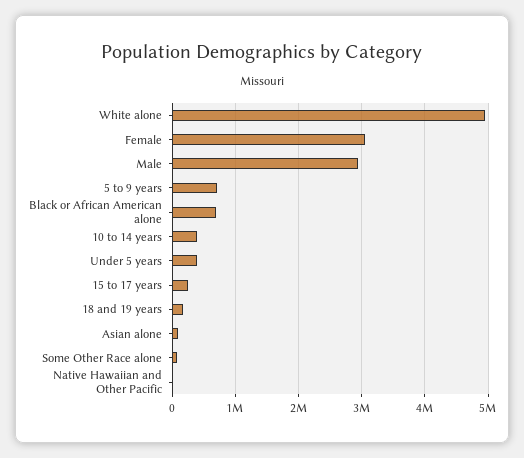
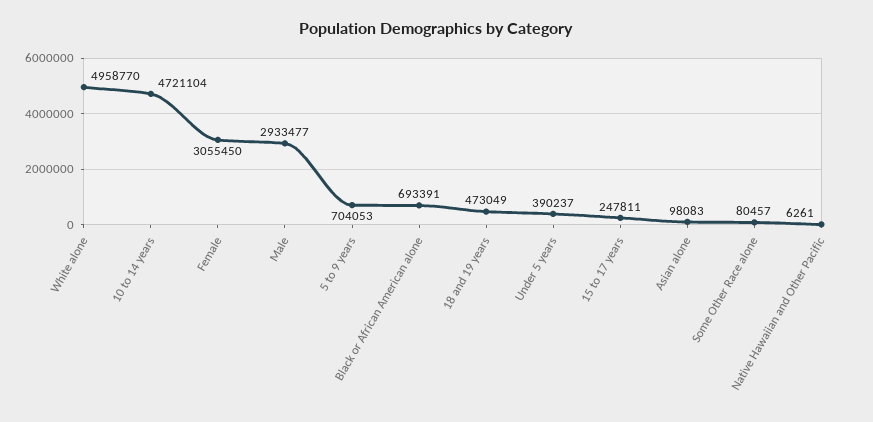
10 to 14 years: 400000 -> 4721104
18 and 19 years: 200000 -> 473049

